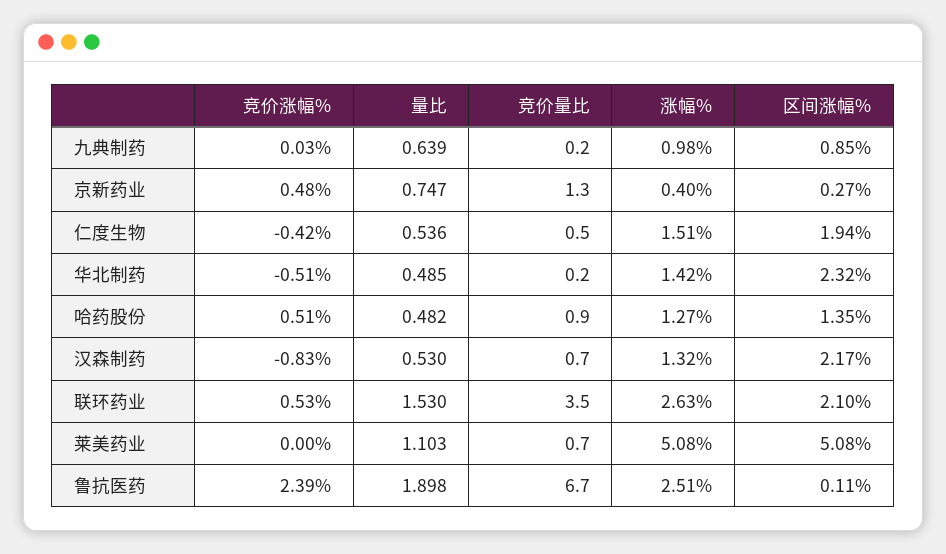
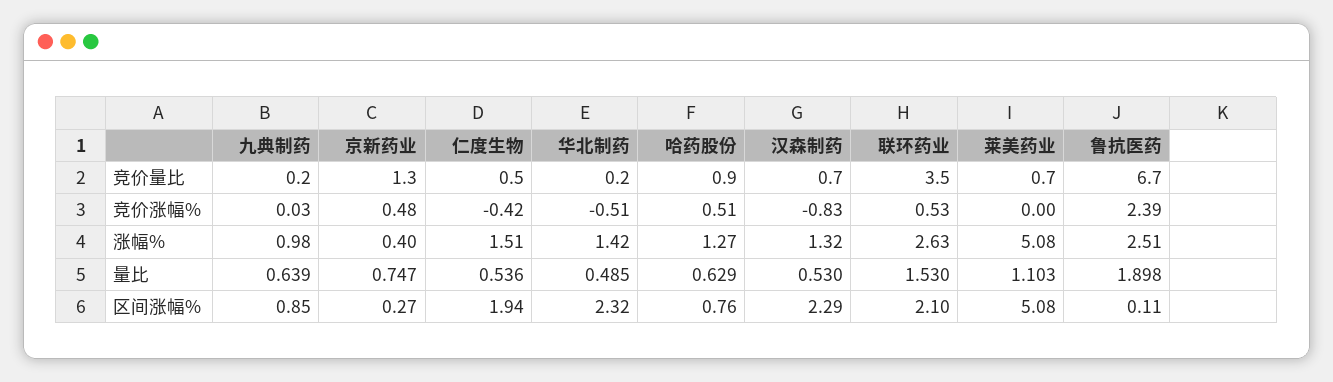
量比, 哈药股份: 0.482 -> 0.629
区间涨幅%, 哈药股份: 1.35 -> 0.76
区间涨幅%, 汉森制药: 2.17 -> 2.29

